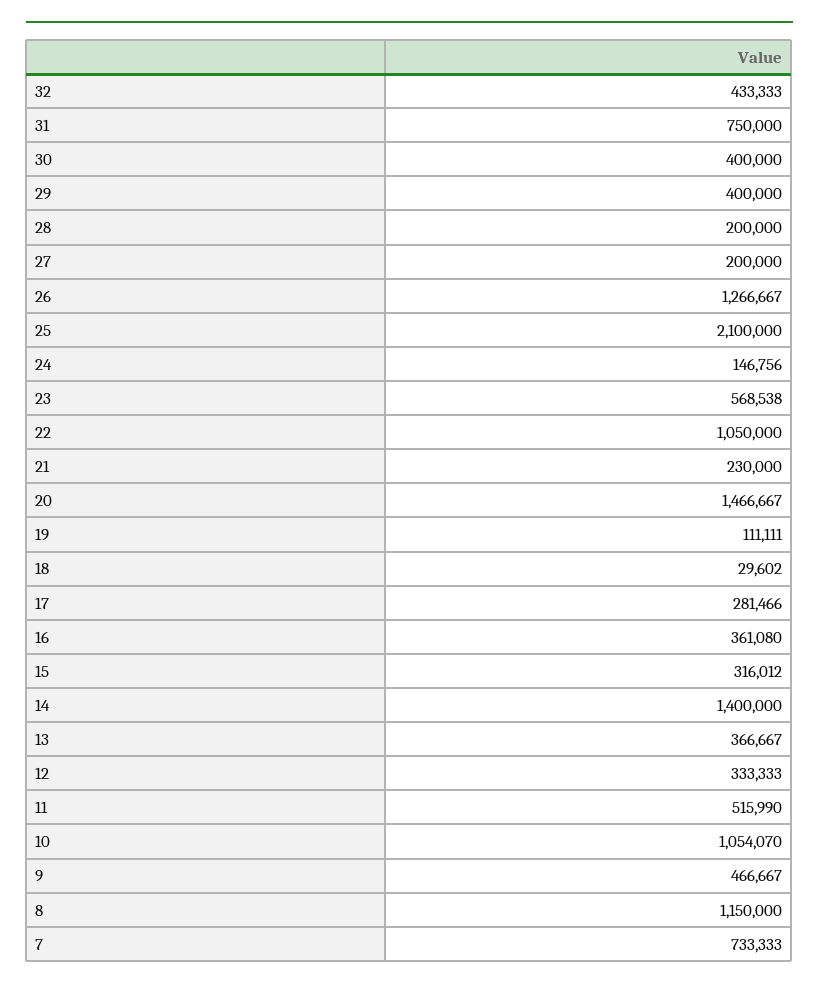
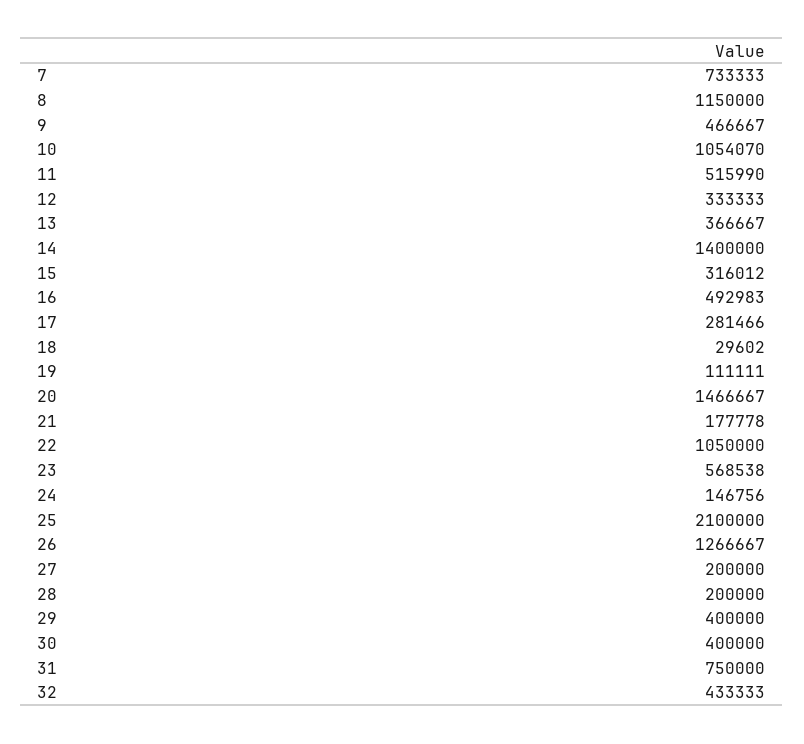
21: 230000 -> 177778
16: 361080 -> 492983

